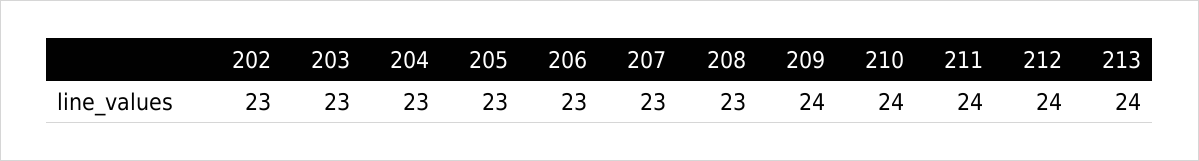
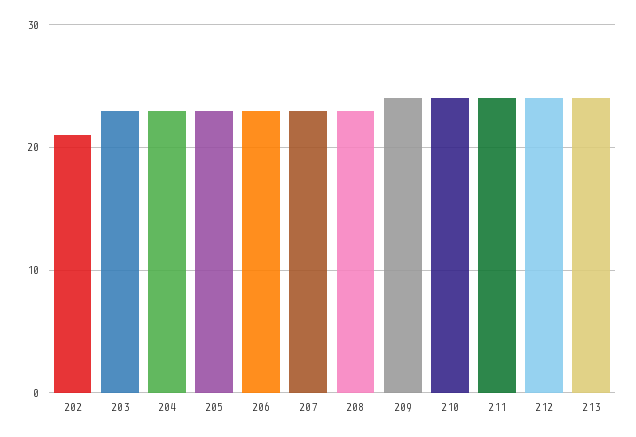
202: 23 -> 21

